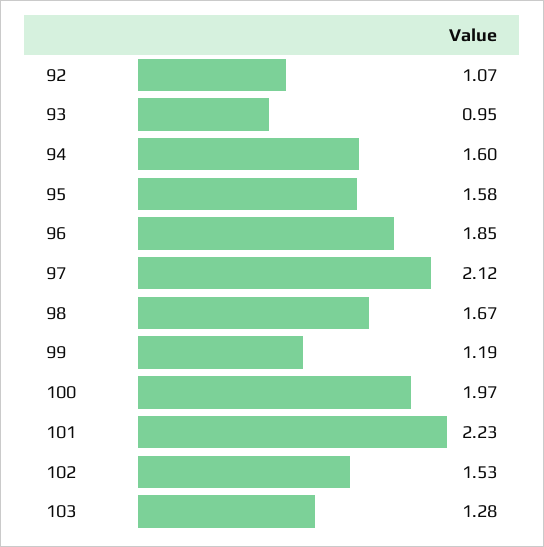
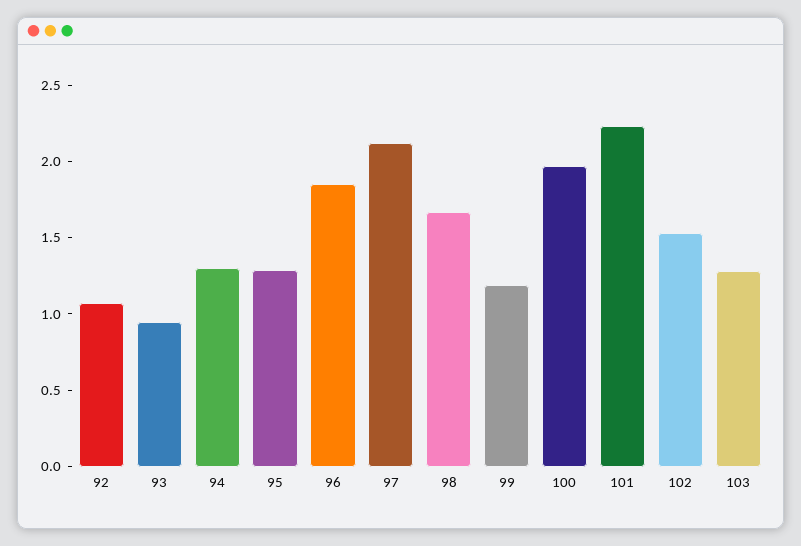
94: 1.6 -> 1.3
95: 1.58 -> 1.3

